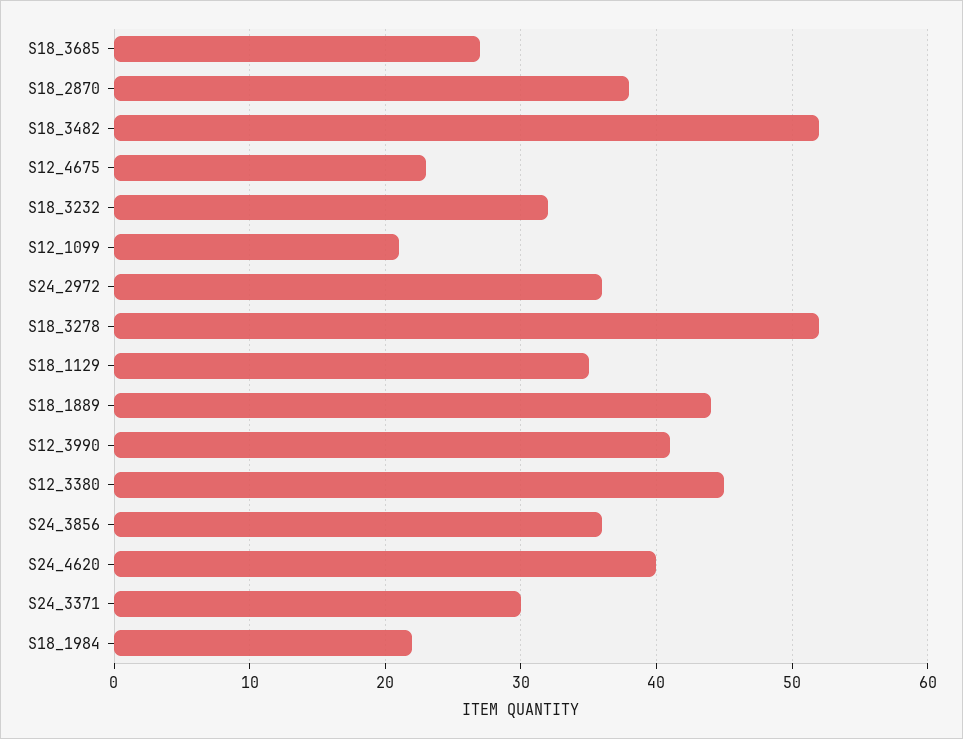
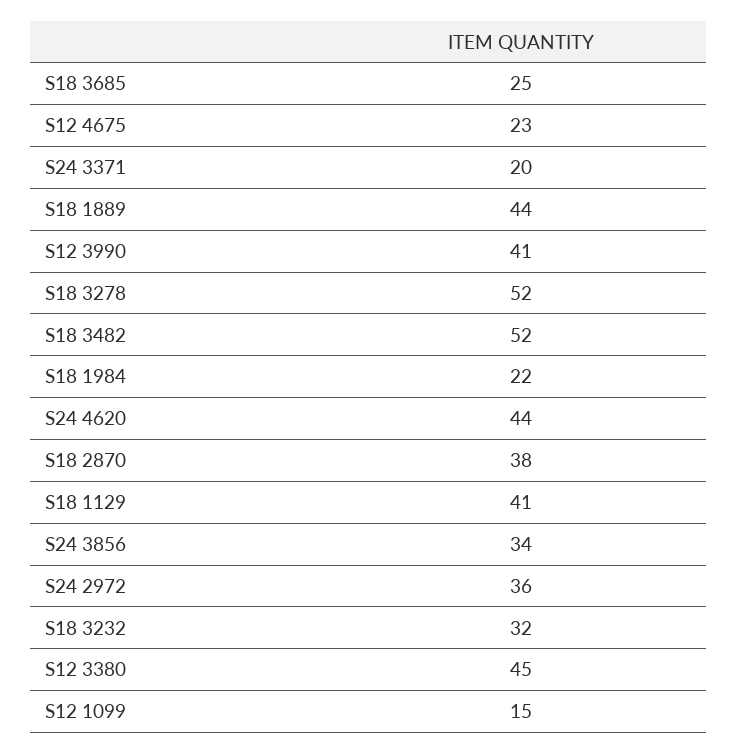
S18_3685: 27 -> 25
S12_1099: 21 -> 15
S18_1129: 35 -> 41
S24_3856: 36 -> 34
S24_4620: 40 -> 44
S24_3371: 30 -> 20

